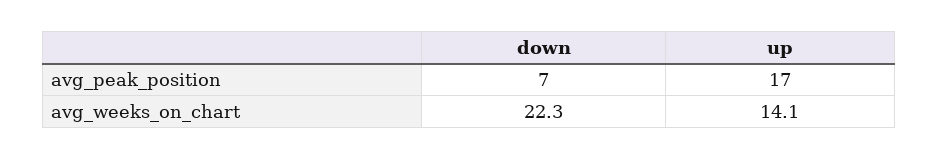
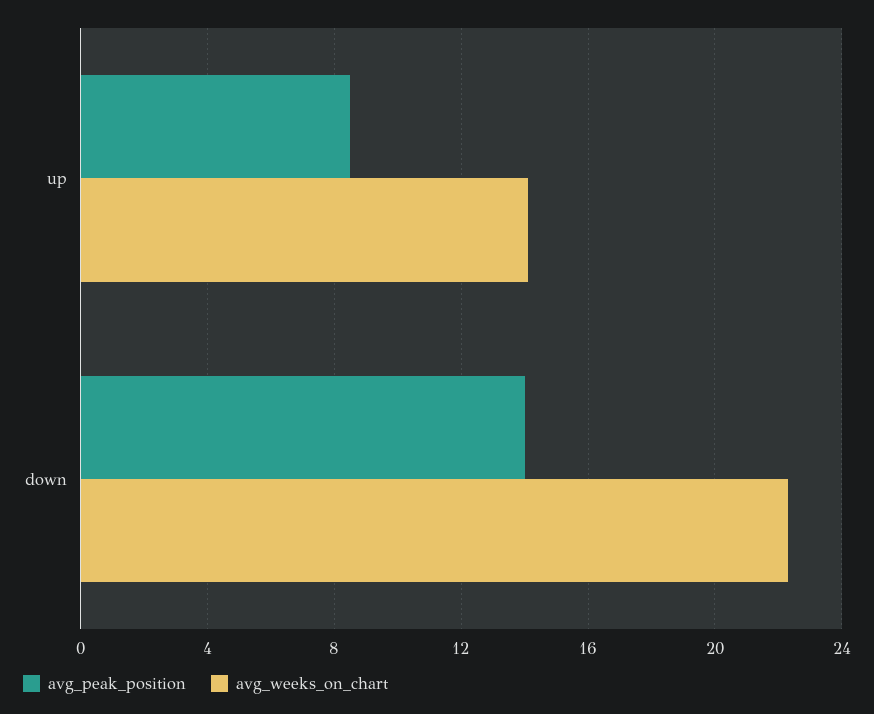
avg_peak_position, down: 7 -> 14
avg_peak_position, up: 17 -> 8.5

